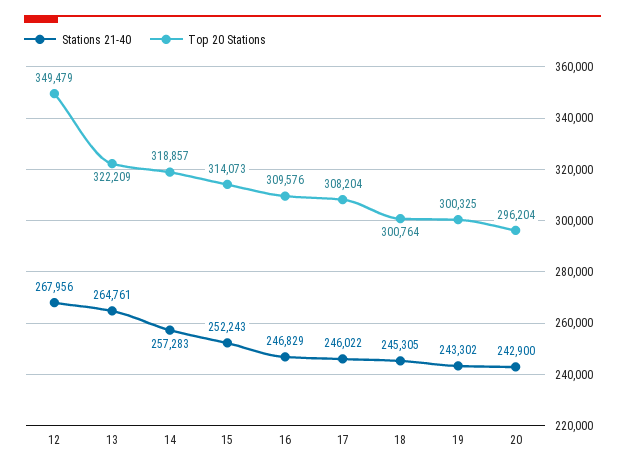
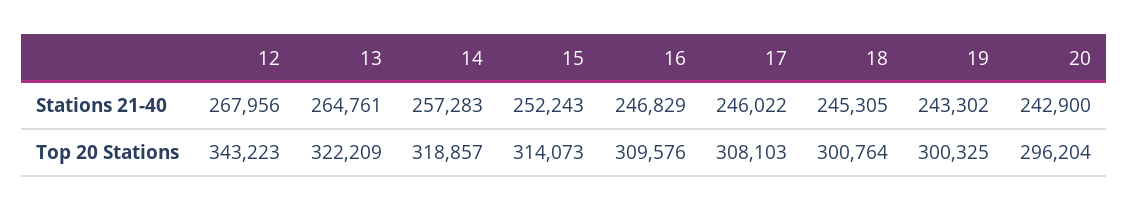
Top 20 Stations, 12: 349479 -> 343223
Top 20 Stations, 17: 308204 -> 308103

